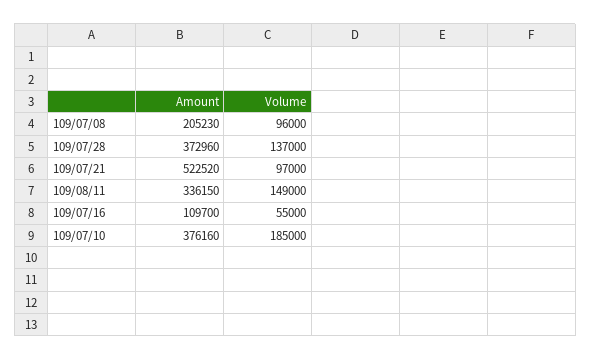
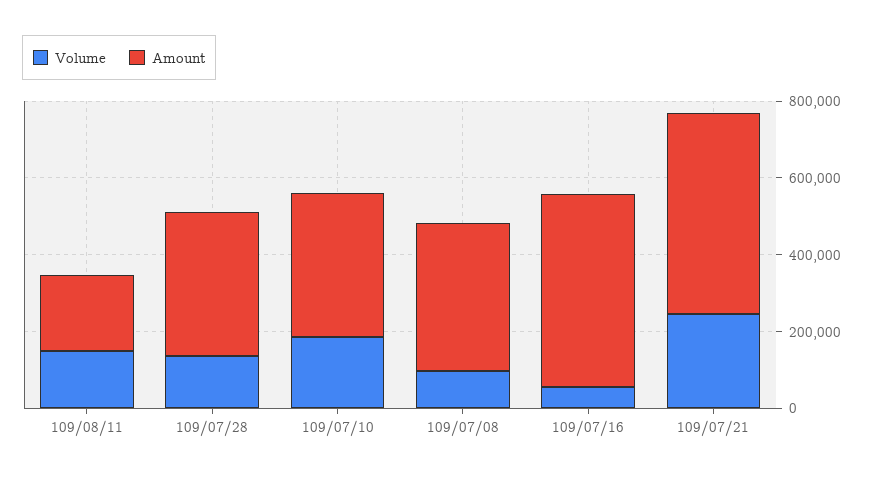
Amount, 109/07/08: 205230 -> 400000
Volume, 109/07/21: 97000 -> 250000
Amount, 109/08/11: 336150 -> 200000
Amount, 109/07/16: 109700 -> 500000

